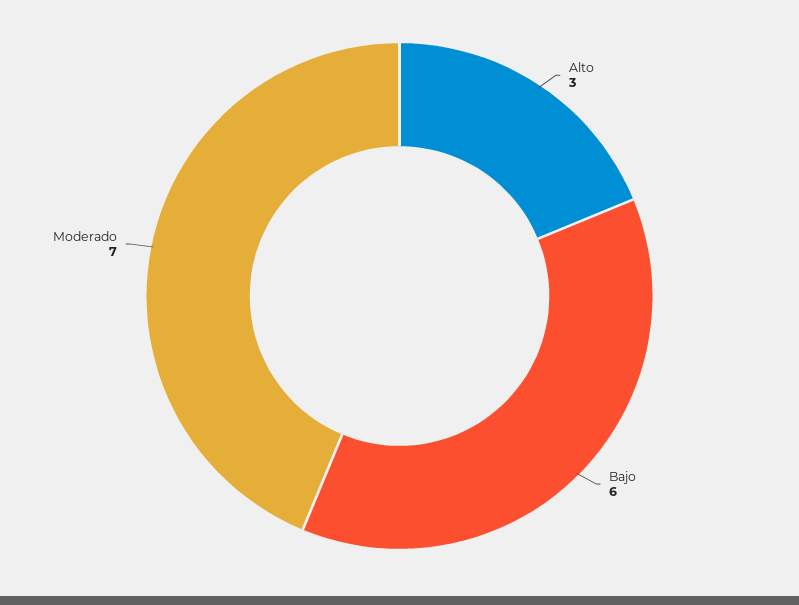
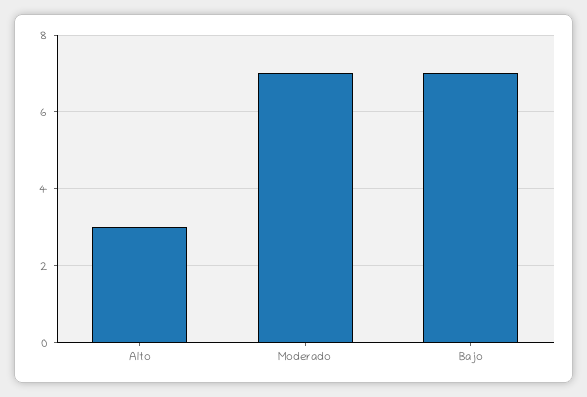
Bajo: 6 -> 7

